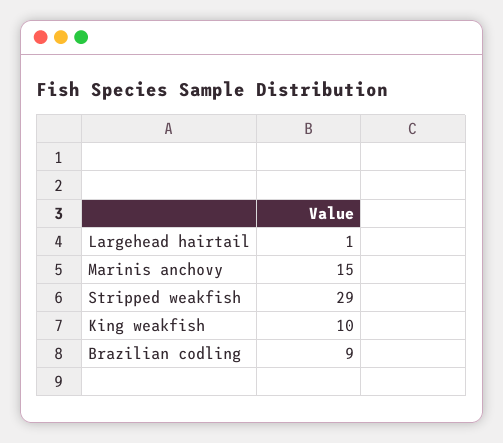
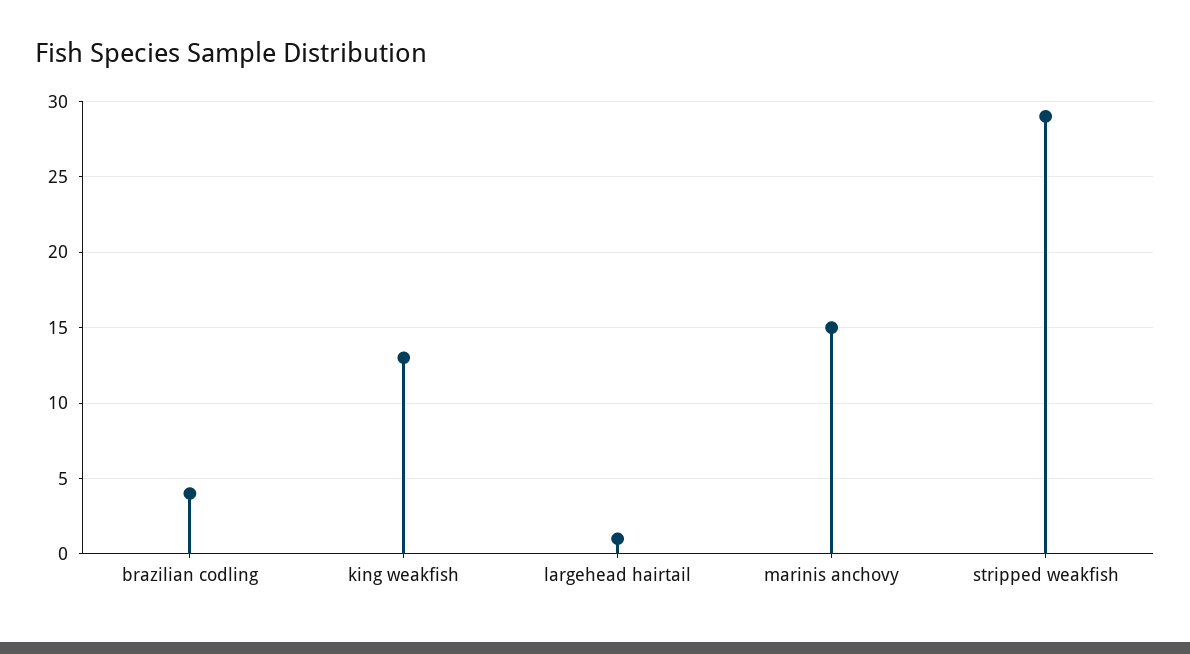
King weakfish: 10 -> 13
Brazilian codling: 9 -> 4

